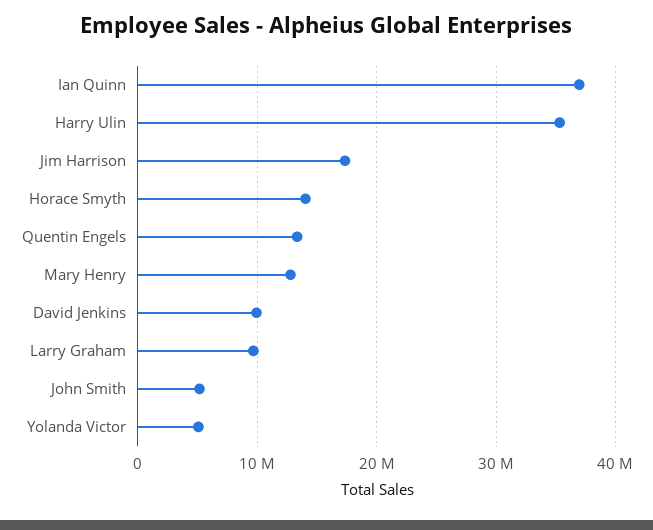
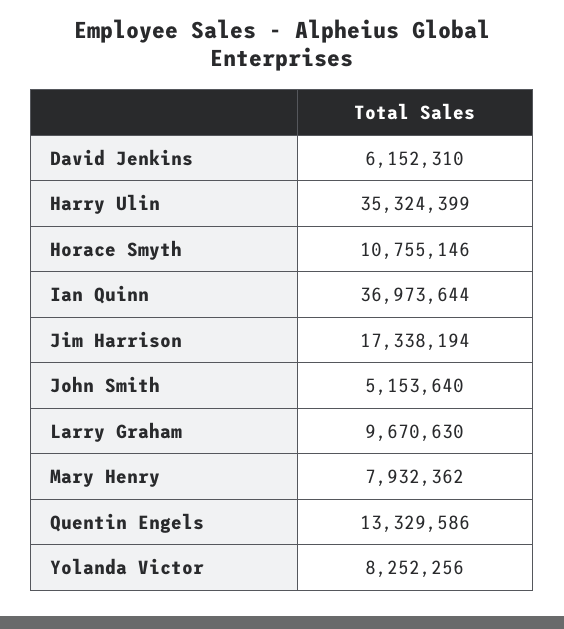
Horace Smyth: 14000000 -> 10755146
Mary Henry: 13000000 -> 7932362
David Jenkins: 10000000 -> 6152310
Yolanda Victor: 5000000 -> 8252256

